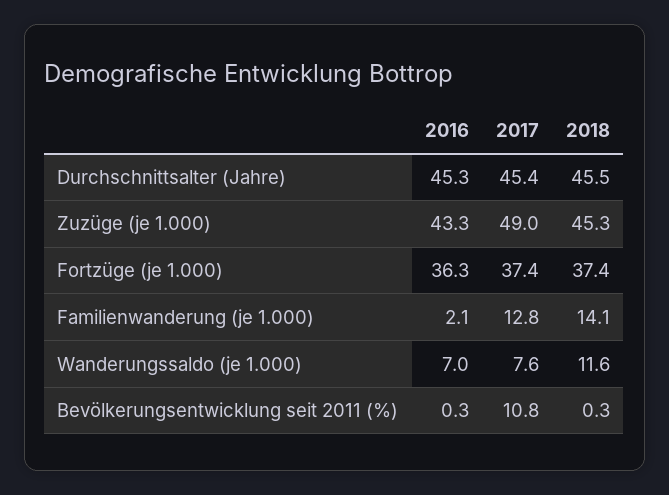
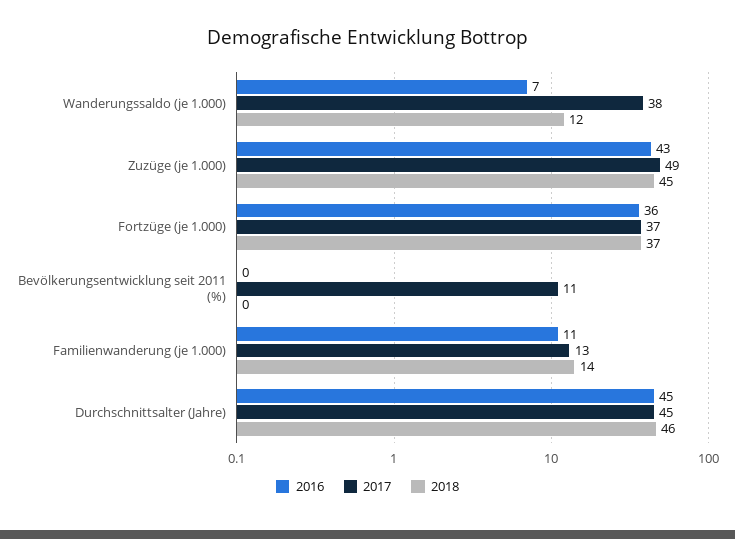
2016, Familienwanderung (je 1.000): 2.1 -> 11
2017, Wanderungssaldo (je 1.000): 7.6 -> 38

